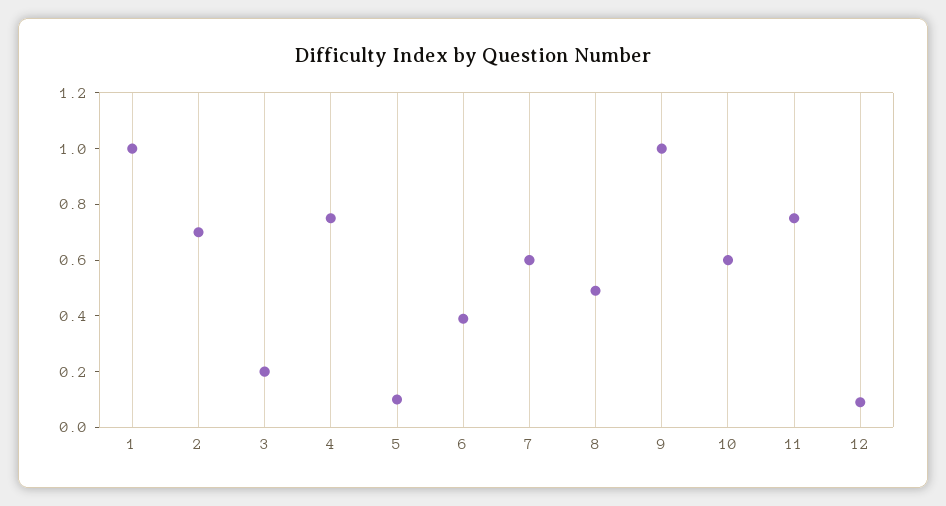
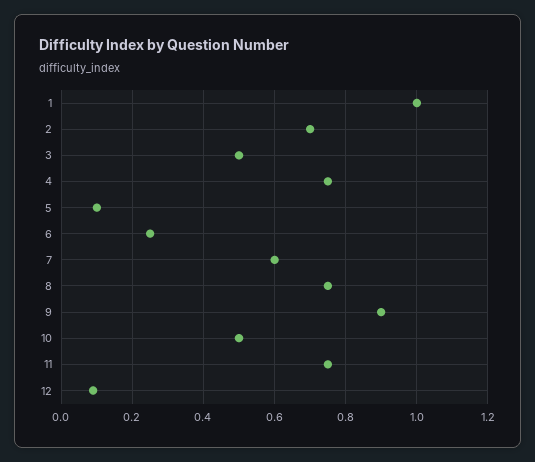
3: 0.2 -> 0.5
6: 0.4 -> 0.25
8: 0.5 -> 0.75
9: 1 -> 0.9
10: 0.6 -> 0.5

